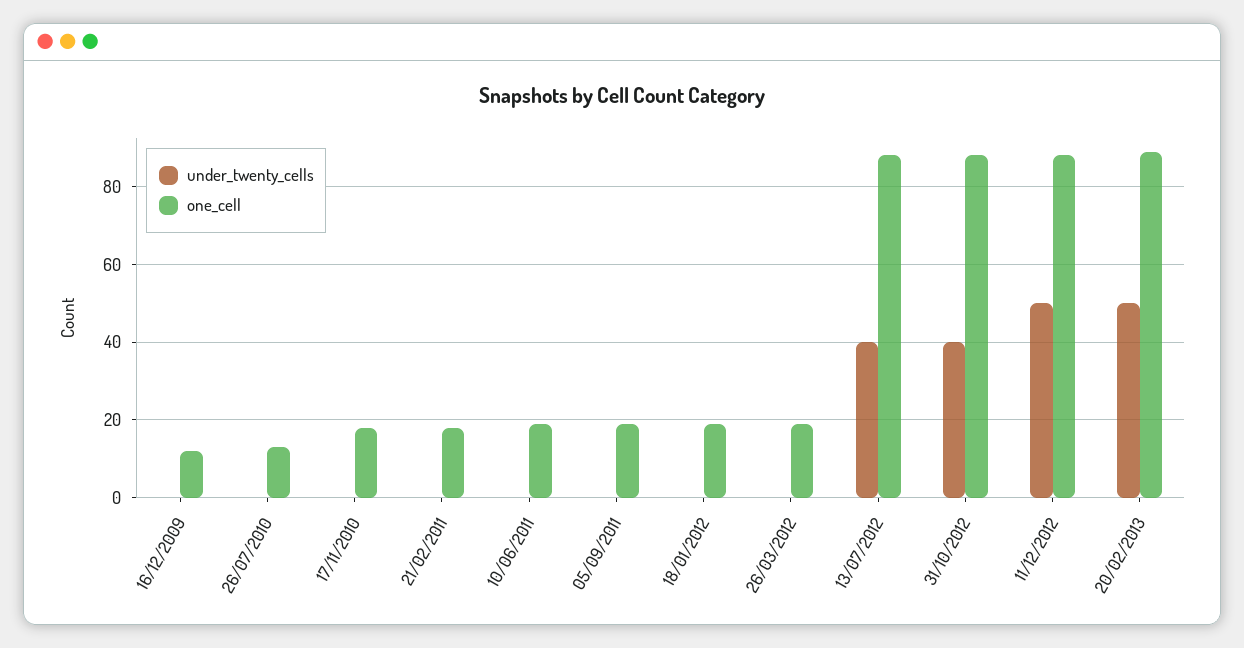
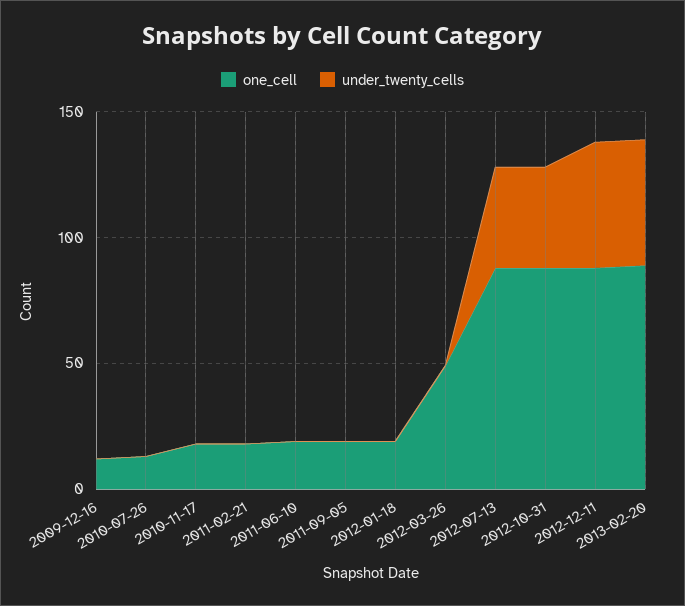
one_cell, 26/03/2012: 20 -> 50

